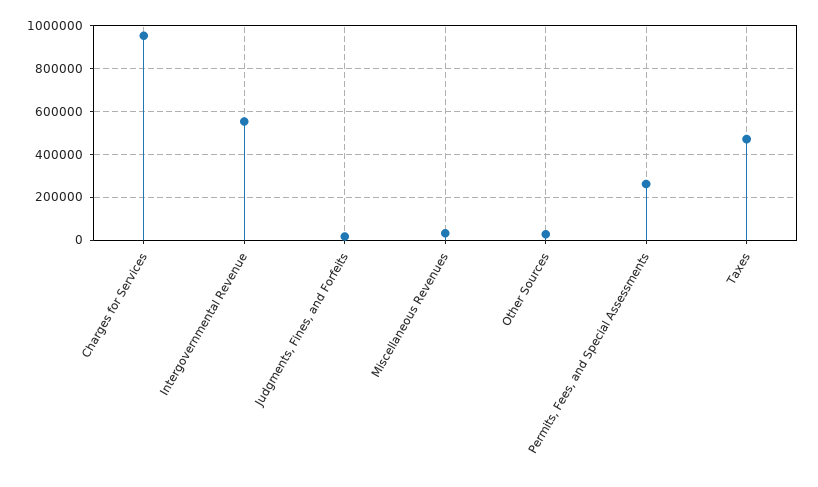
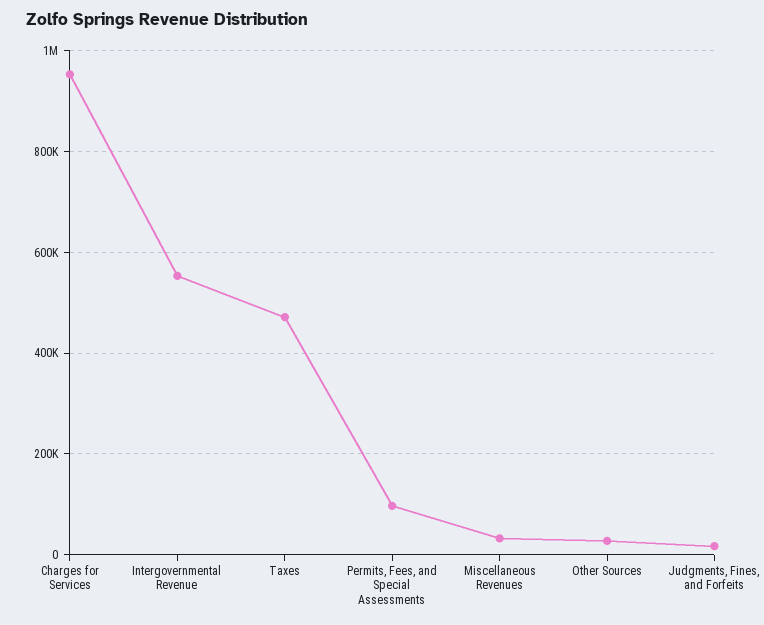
Permits, Fees, and Special Assessments: 250000 -> 100000

